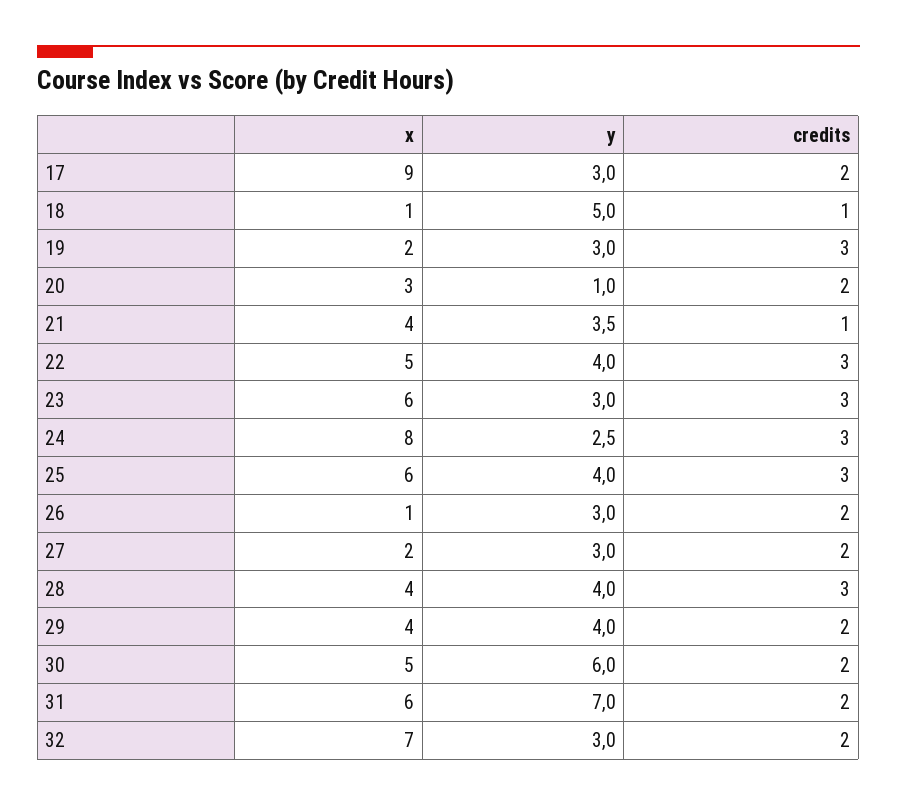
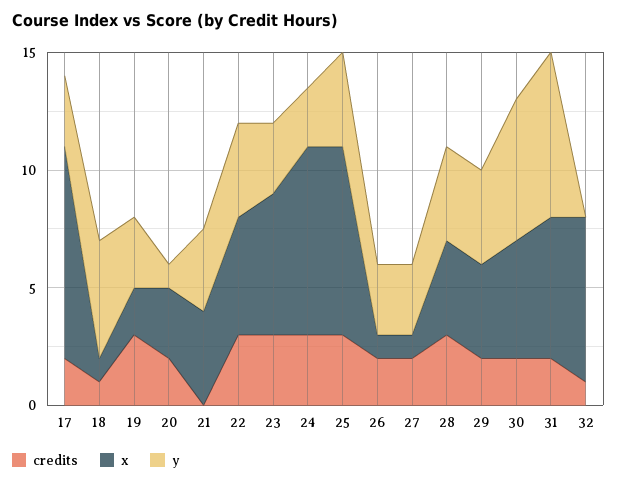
credits, 21: 1 -> 0
x, 25: 6 -> 8
x, 27: 2 -> 1
y, 32: 3 -> 0
credits, 32: 2 -> 1

